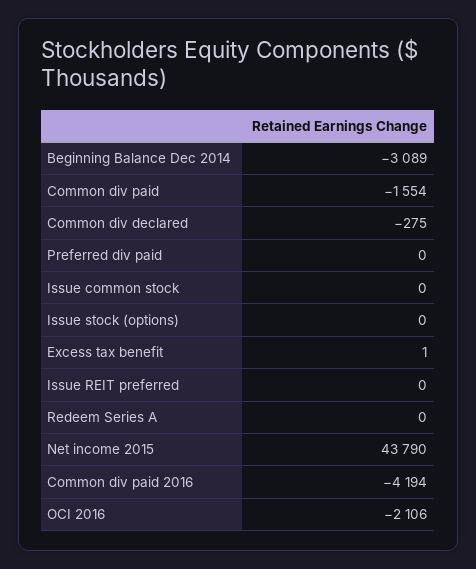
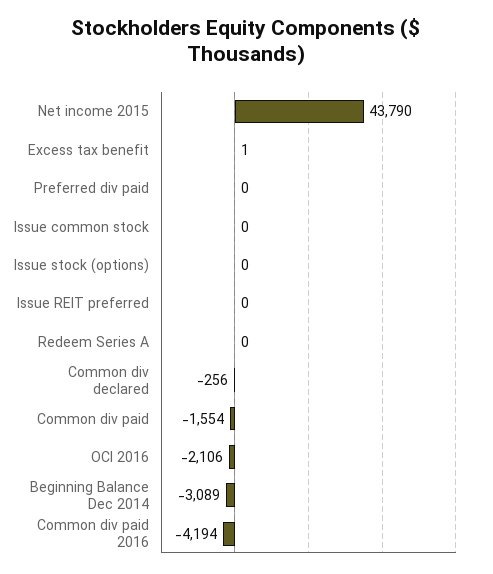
Common div declared: -275 -> -256

